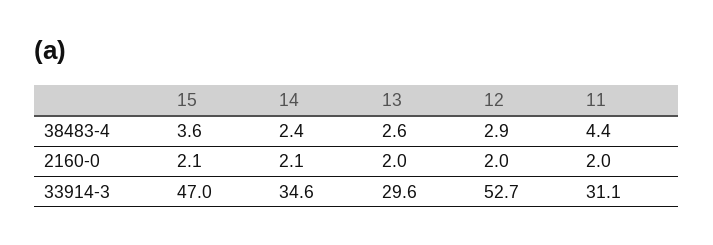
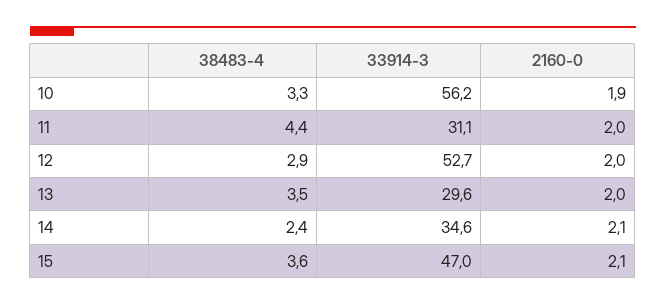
13, 38483-4: 2.6 -> 3.5
10, 38483-4: none -> 3.3
10, 33914-3: none -> 56.2
10, 2160-0: none -> 1.9

